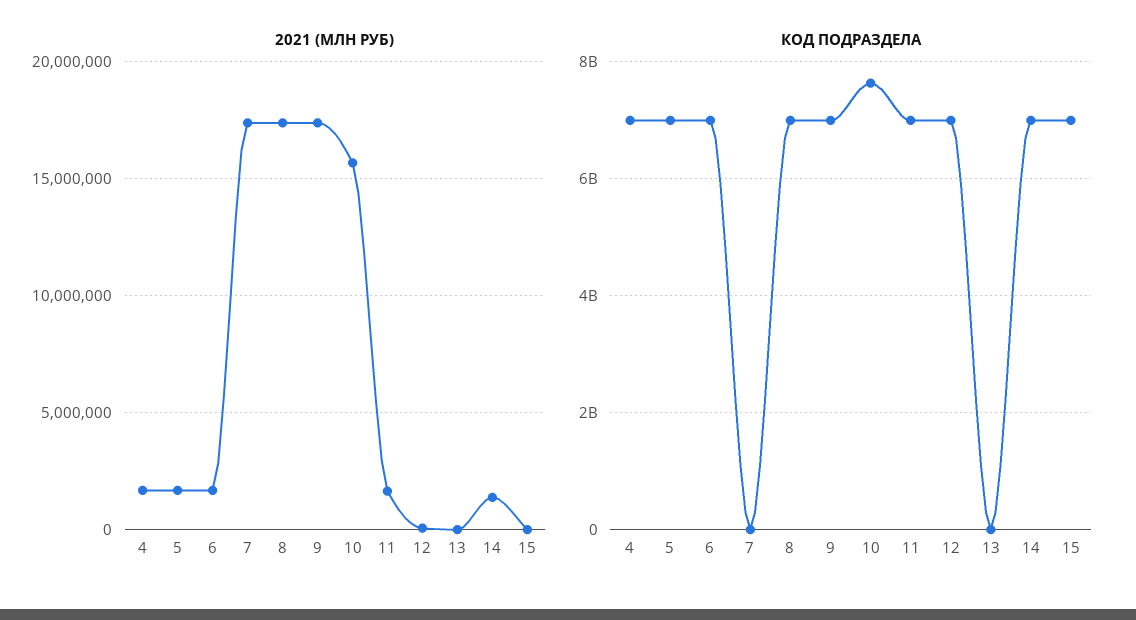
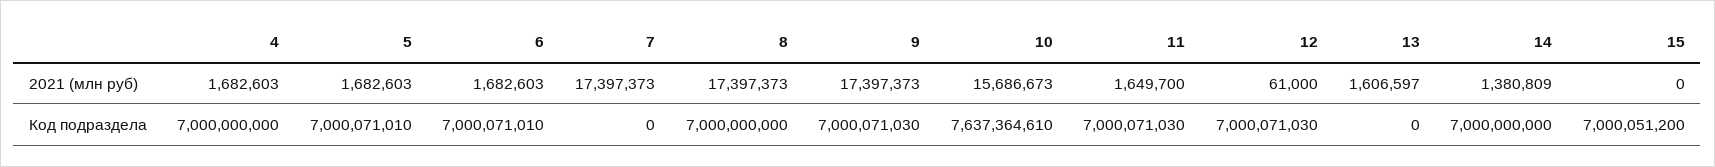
2021 (МЛН РУБ), 13: 0 -> 1606597

